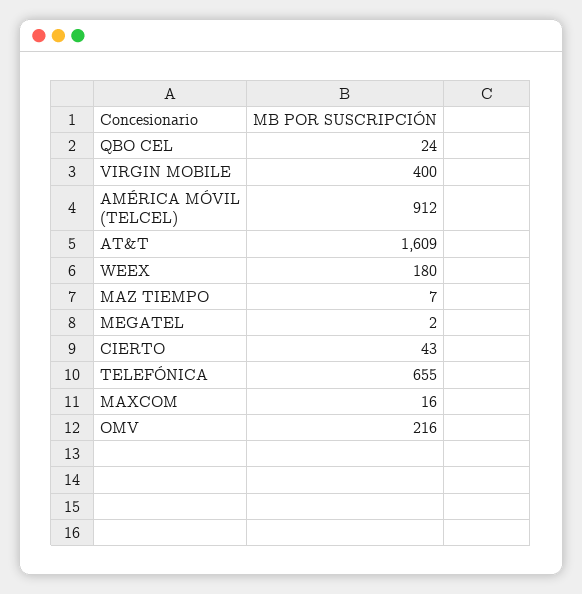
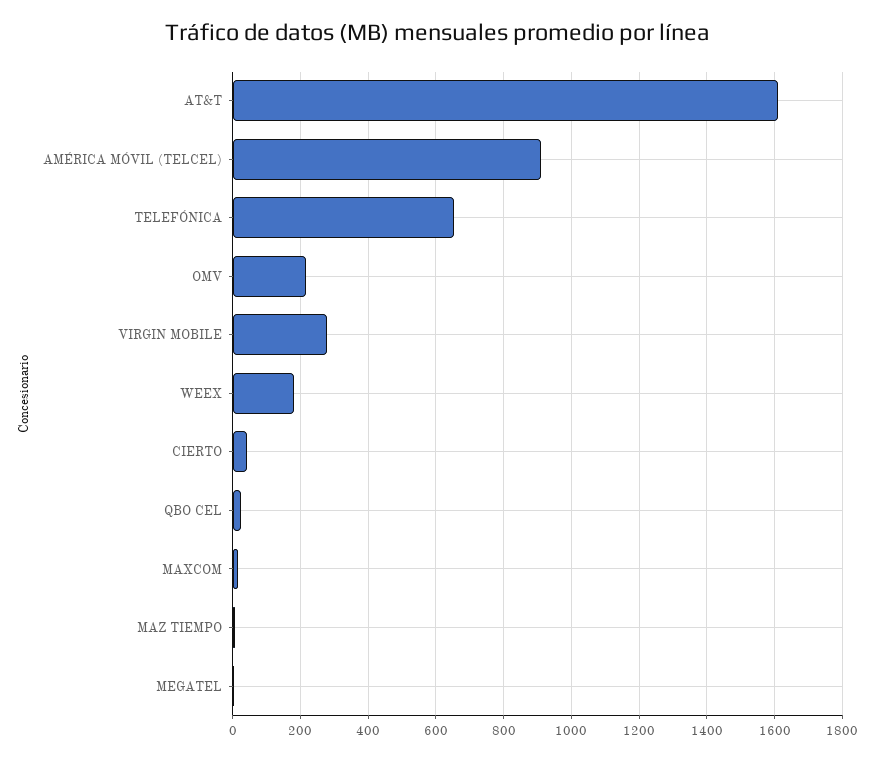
VIRGIN MOBILE: 400 -> 280

